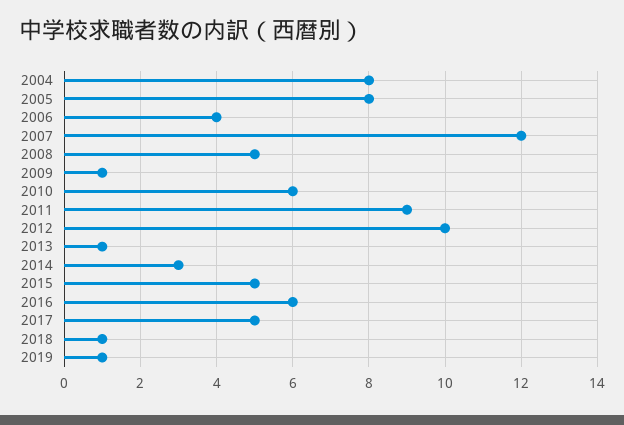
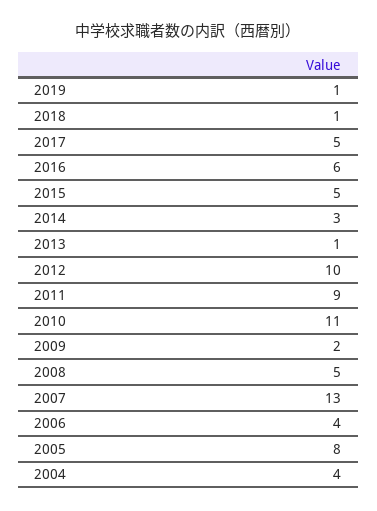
2004: 8 -> 4
2007: 12 -> 13
2009: 1 -> 2
2010: 6 -> 11

